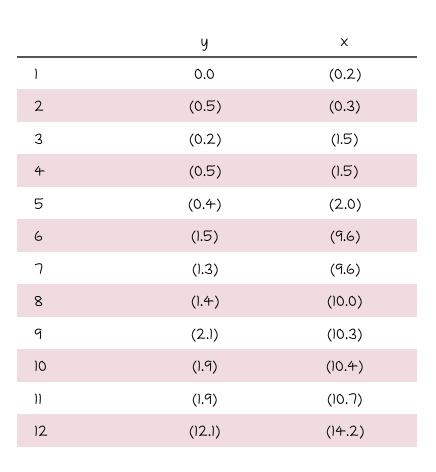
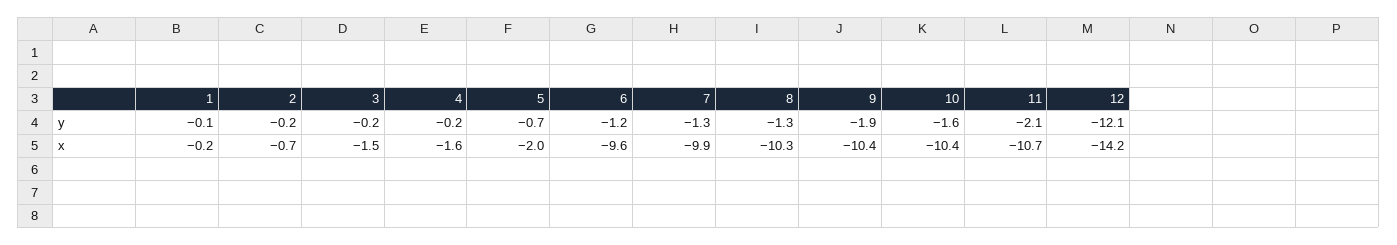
y, 1: 0 -> -0.1
y, 2: -0.5 -> -0.2
x, 2: -0.3 -> -0.7
y, 4: -0.5 -> -0.2
x, 4: -1.5 -> -1.6
y, 5: -0.4 -> -0.7
y, 6: -1.5 -> -1.2
x, 7: -9.6 -> -9.9
y, 8: -1.4 -> -1.3
x, 8: -10 -> -10.3
y, 9: -2.1 -> -1.9
x, 9: -10.3 -> -10.4
y, 10: -1.9 -> -1.6
y, 11: -1.9 -> -2.1

